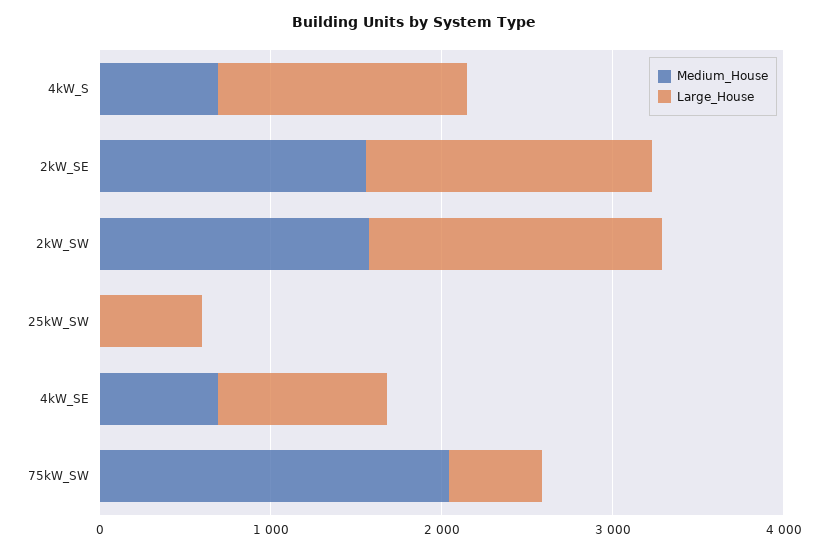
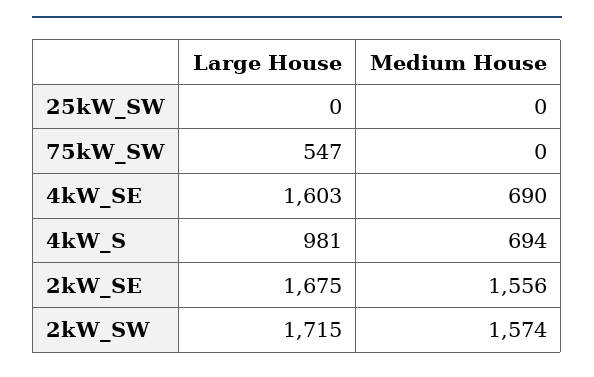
Large_House, 4kW_S: 1400 -> 981
Large_House, 25kW_SW: 600 -> 0
Large_House, 4kW_SE: 1000 -> 1603
Medium_House, 75kW_SW: 2000 -> 0

